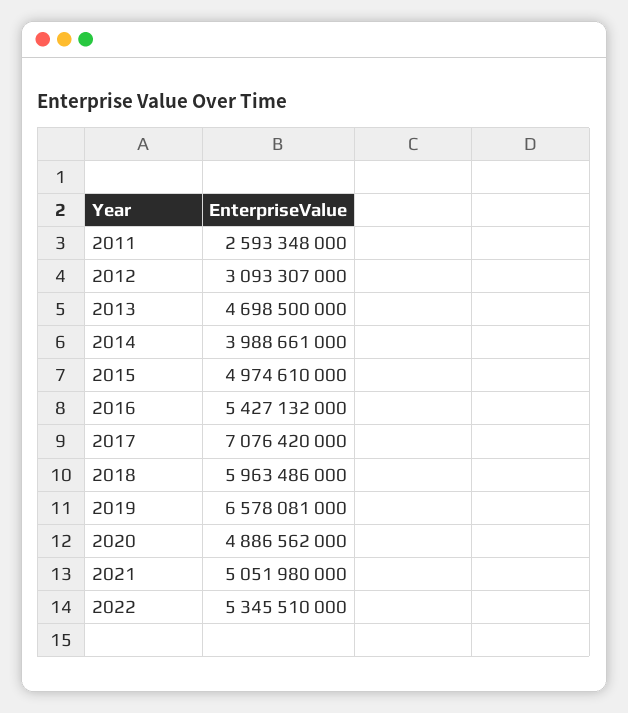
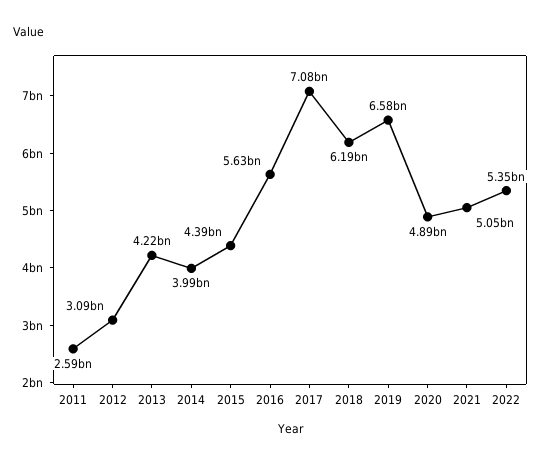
2013: 4698500000 -> 4220000000
2015: 4974610000 -> 4390000000
2016: 5427132000 -> 5630000000
2018: 5963486000 -> 6190000000

